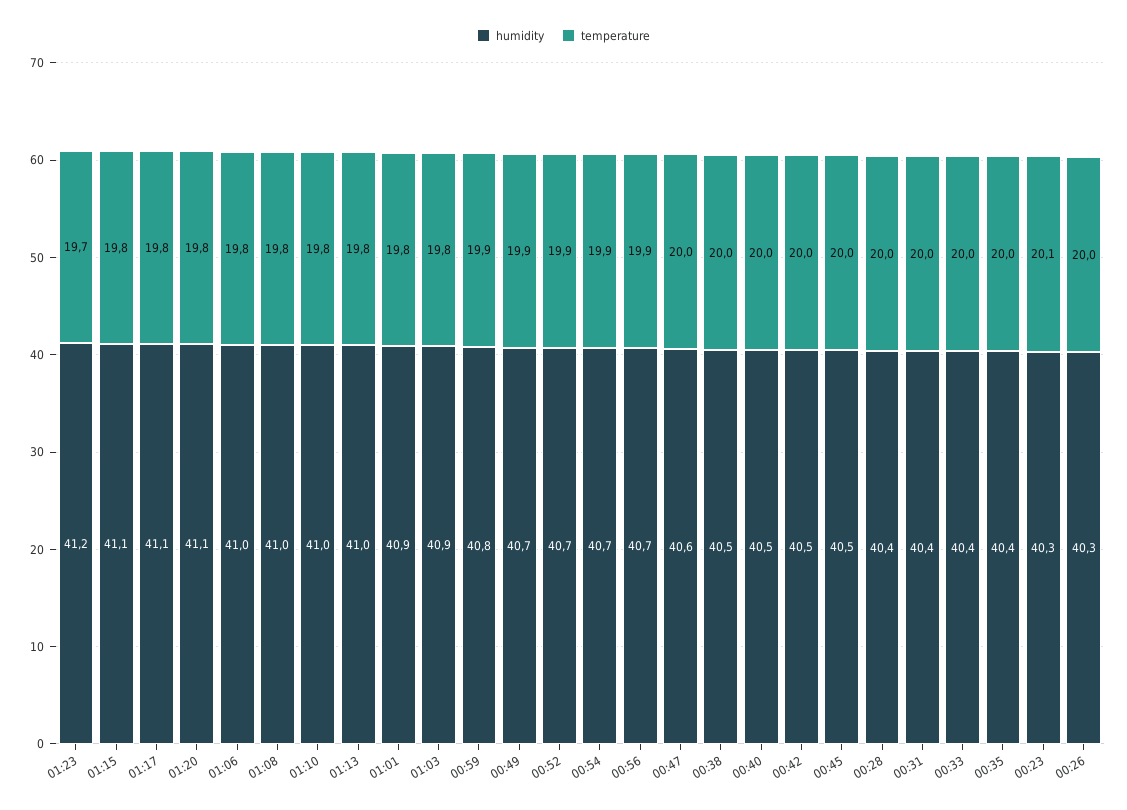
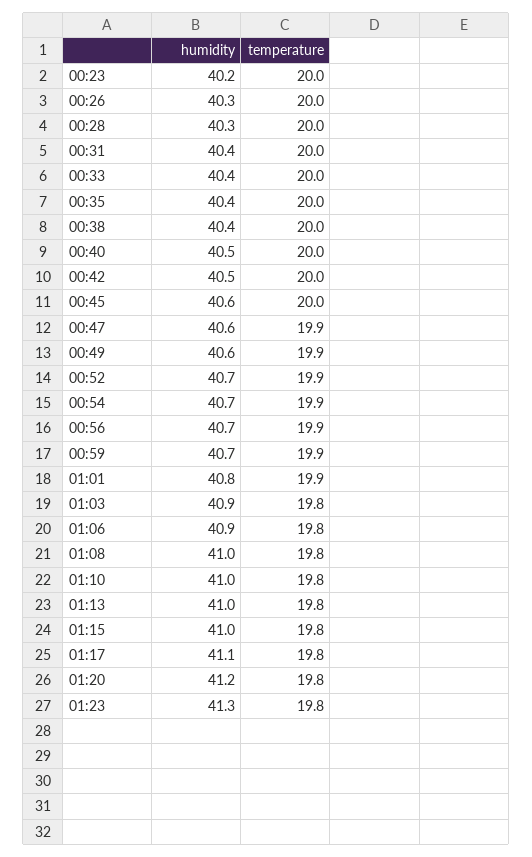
humidity, 01:23: 41.2 -> 41.3
temperature, 01:23: 19.7 -> 19.8
humidity, 01:15: 41.1 -> 41
humidity, 01:20: 41.1 -> 41.2
humidity, 01:06: 41 -> 40.9
humidity, 01:01: 40.9 -> 40.8
temperature, 01:01: 19.8 -> 19.9
humidity, 00:59: 40.8 -> 40.7
humidity, 00:49: 40.7 -> 40.6
temperature, 00:47: 20 -> 19.9
humidity, 00:38: 40.5 -> 40.4
humidity, 00:45: 40.5 -> 40.6
humidity, 00:28: 40.4 -> 40.3
humidity, 00:23: 40.3 -> 40.2
temperature, 00:23: 20.1 -> 20

